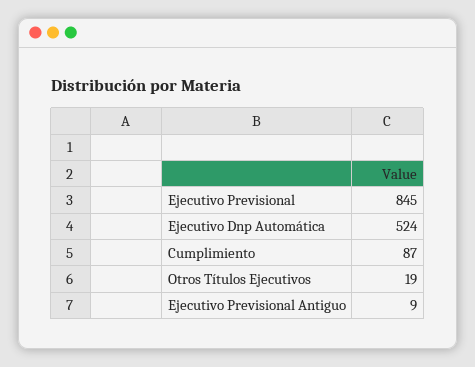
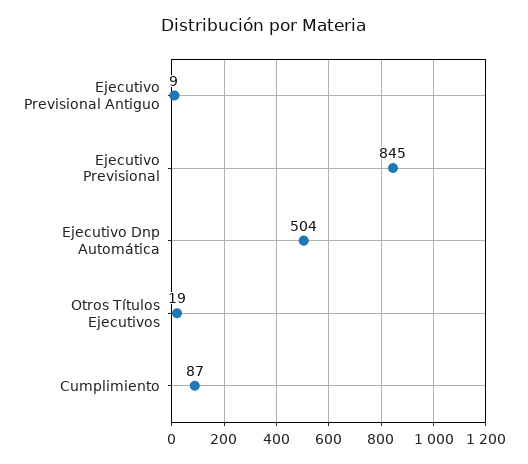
Ejecutivo Dnp Automática: 524 -> 504

